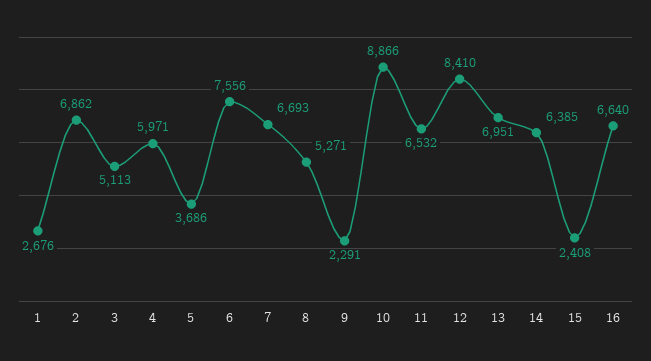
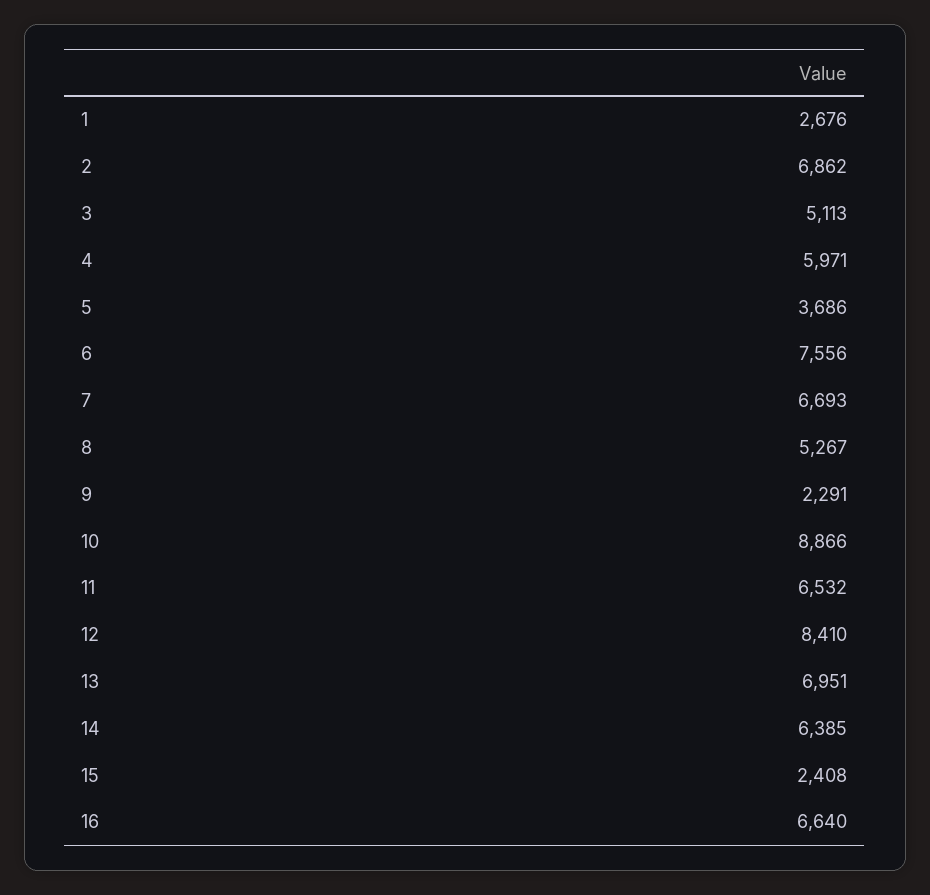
8: 5271 -> 5267

